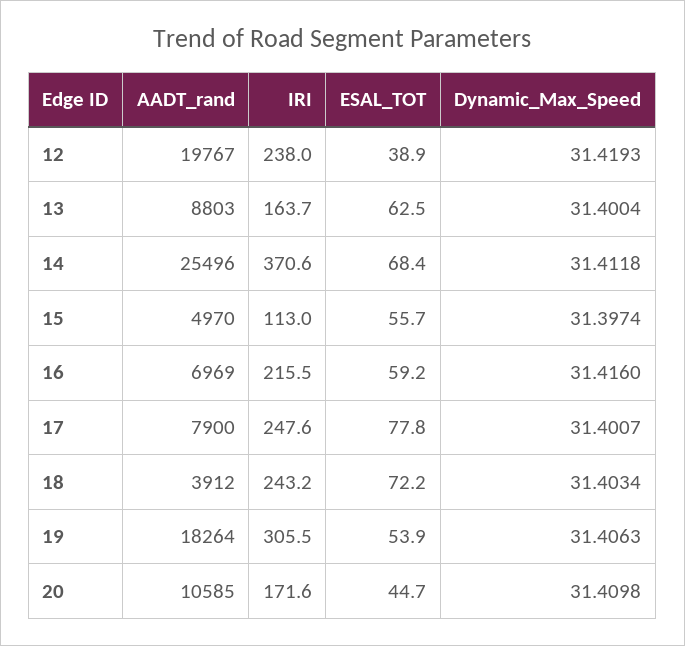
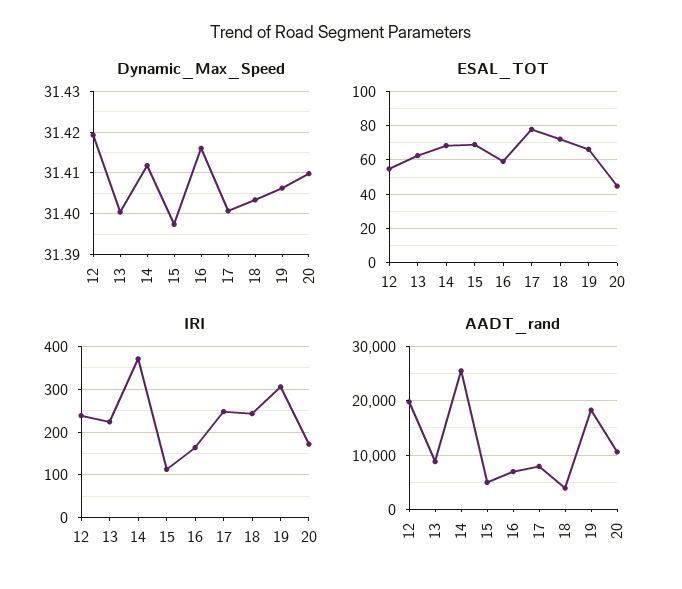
ESAL_TOT, 12: 38.9 -> 55
IRI, 13: 163.7 -> 220
ESAL_TOT, 15: 55.7 -> 70
IRI, 16: 215.5 -> 160
ESAL_TOT, 19: 53.9 -> 65

